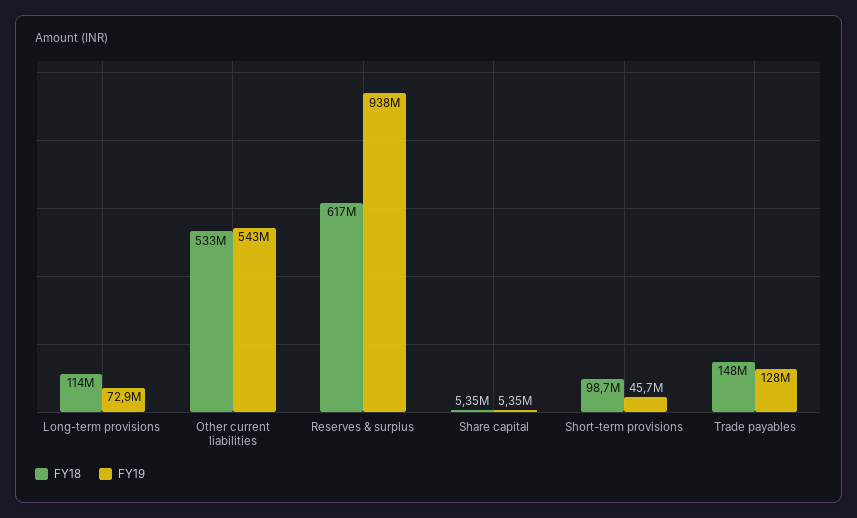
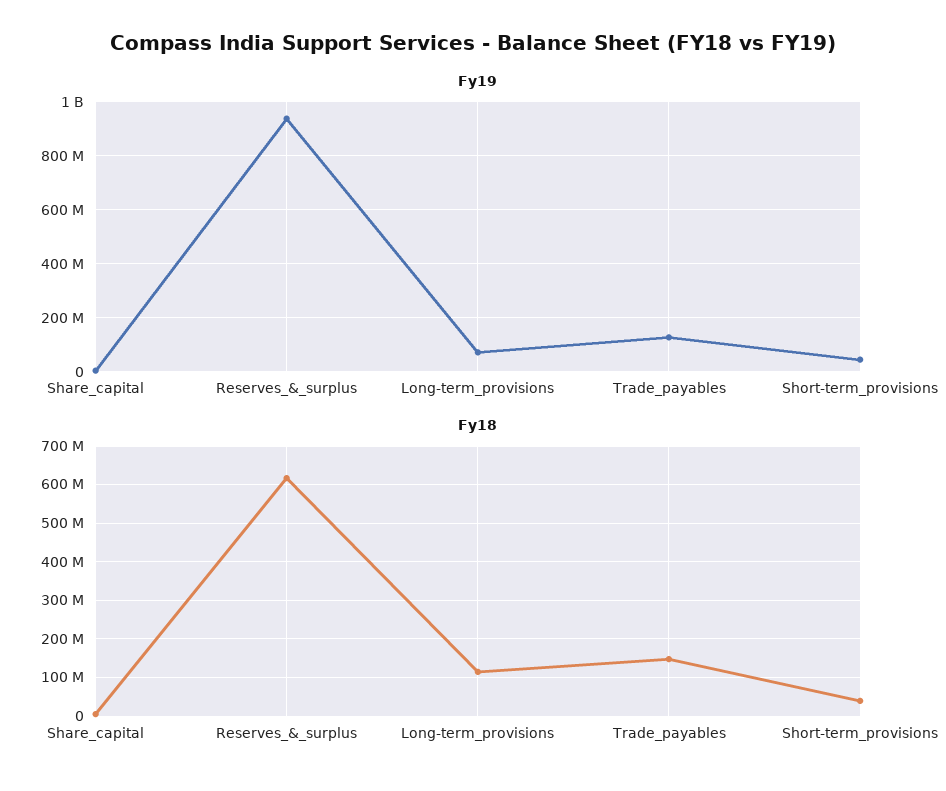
FY18, Other current liabilities: 533000000 -> none
FY19, Other current liabilities: 543000000 -> none
FY18, Short-term provisions: 98700000 -> 40000000

